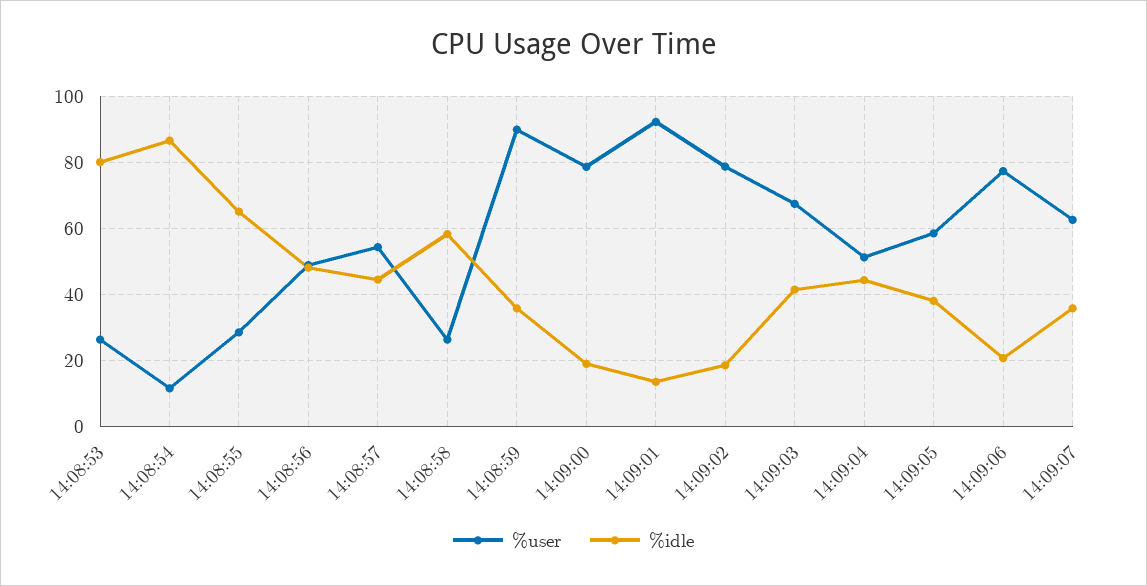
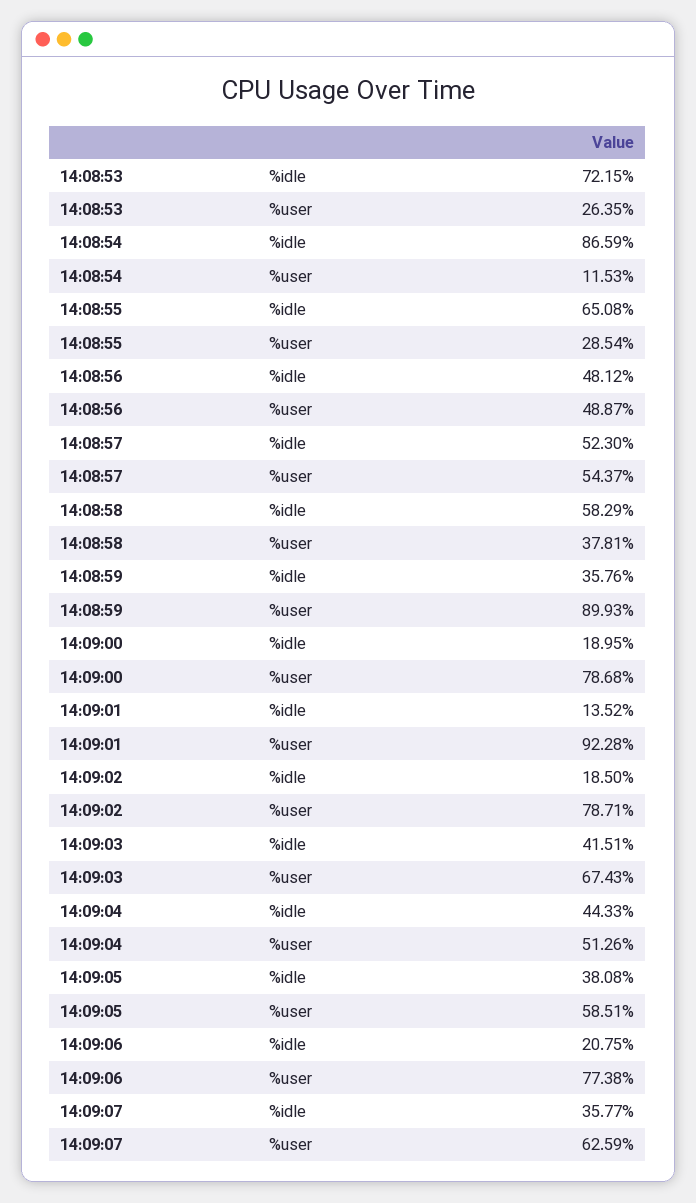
%idle, 14:08:53: 80 -> 72.15
%idle, 14:08:57: 44 -> 52.3
%user, 14:08:58: 26 -> 37.81

